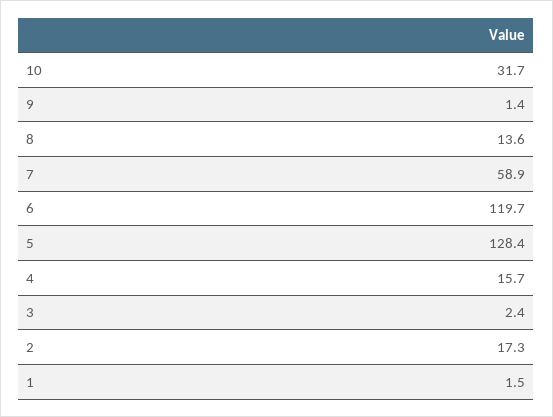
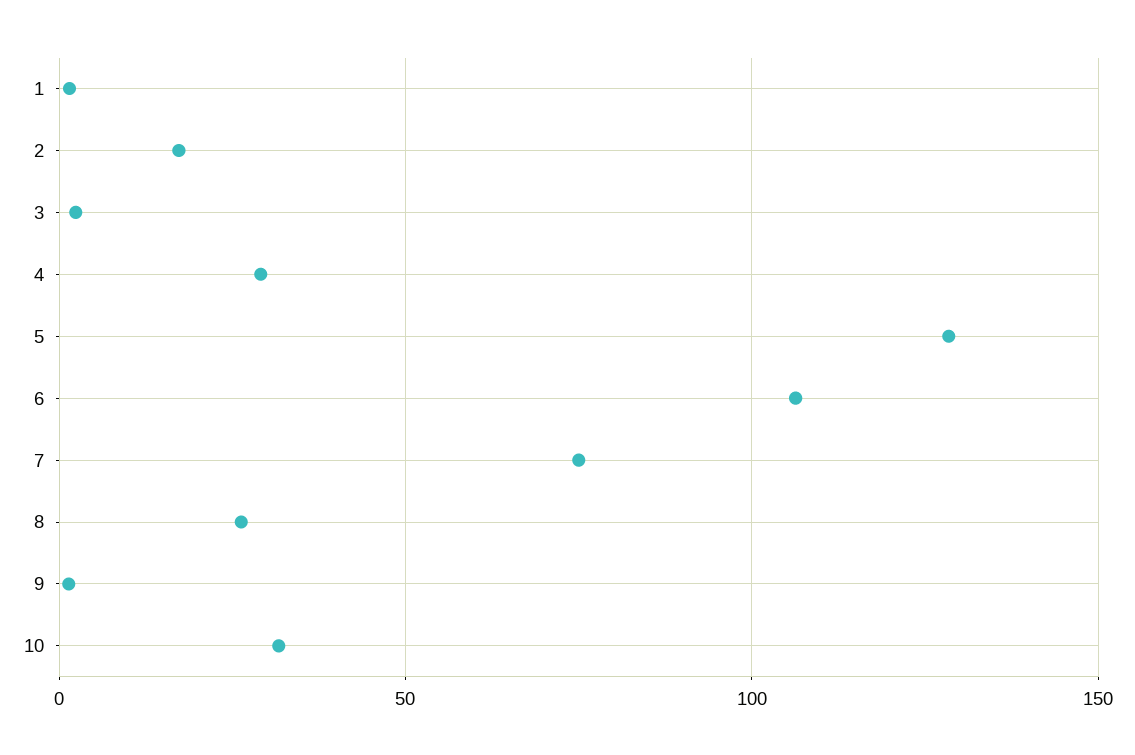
8: 13.6 -> 25
7: 58.9 -> 75
6: 119.7 -> 105
4: 15.7 -> 30

